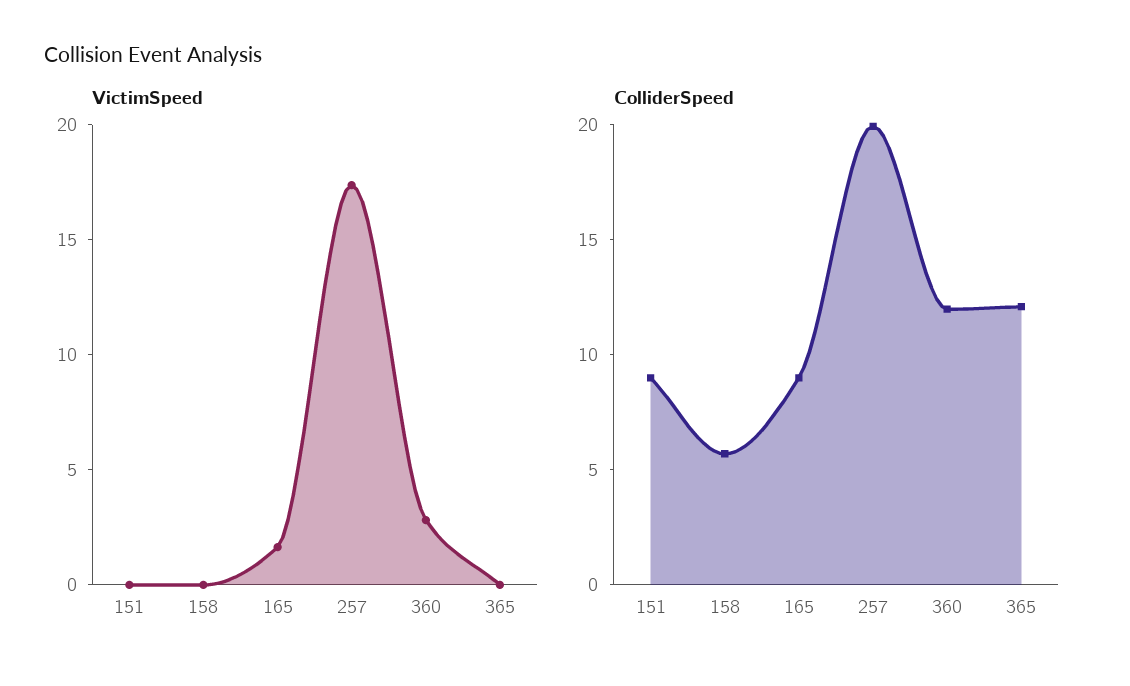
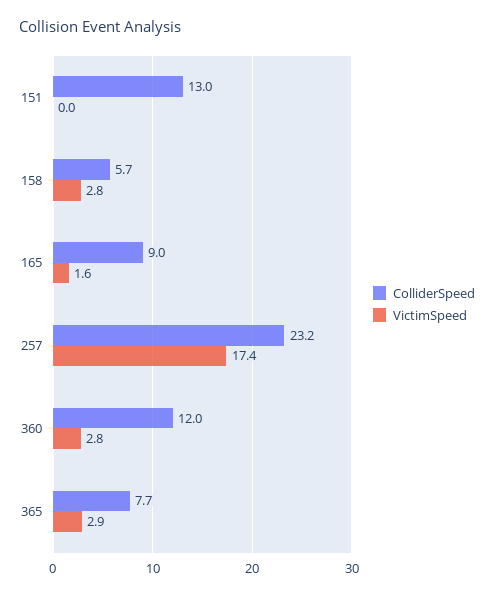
VictimSpeed, 158: 0 -> 2.8
VictimSpeed, 365: 0 -> 2.9
ColliderSpeed, 151: 9 -> 13
ColliderSpeed, 257: 20 -> 23.2
ColliderSpeed, 365: 12 -> 7.7

